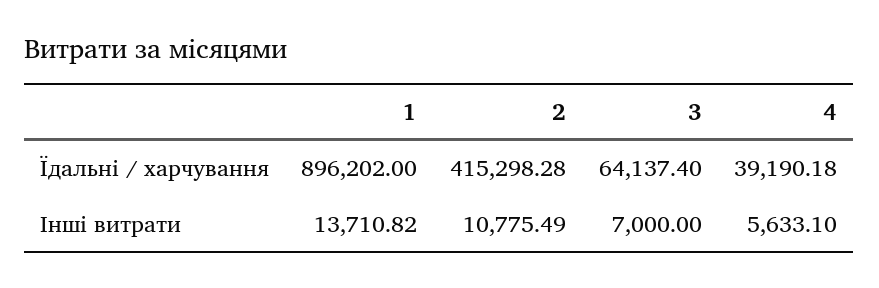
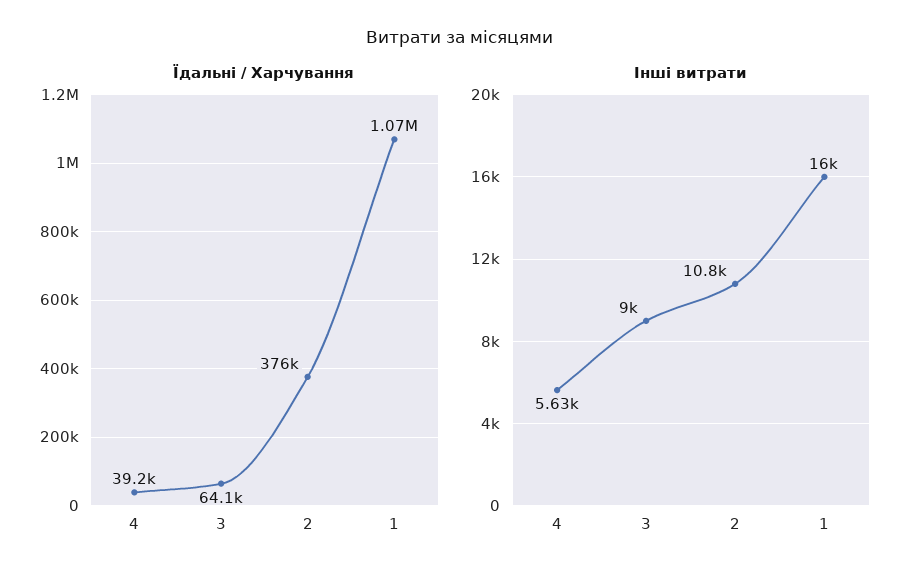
Їдальні / харчування, 1: 896202 -> 1070000
Їдальні / харчування, 2: 415298.28 -> 376000
Інші витрати, 1: 13710.82 -> 16000
Інші витрати, 3: 7000 -> 9000

